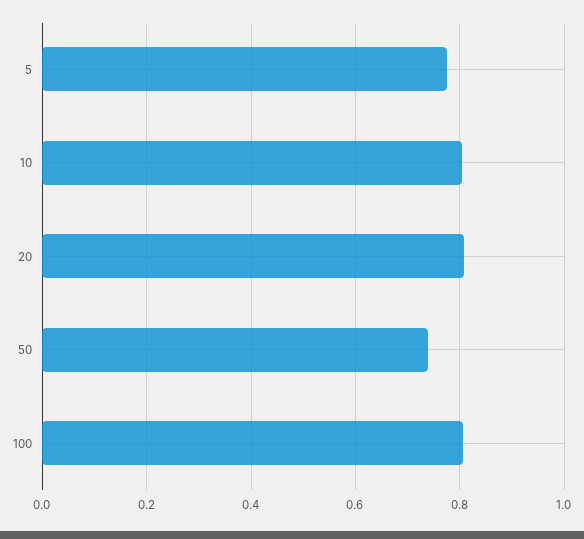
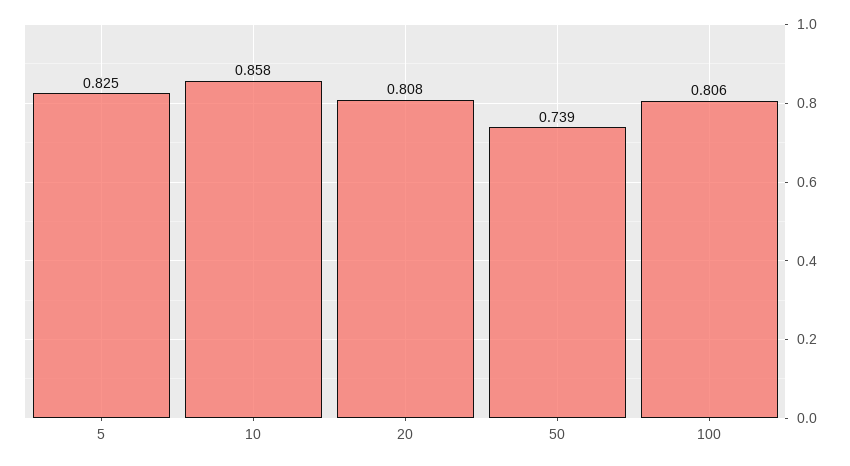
5: 0.78 -> 0.825
10: 0.8 -> 0.858

